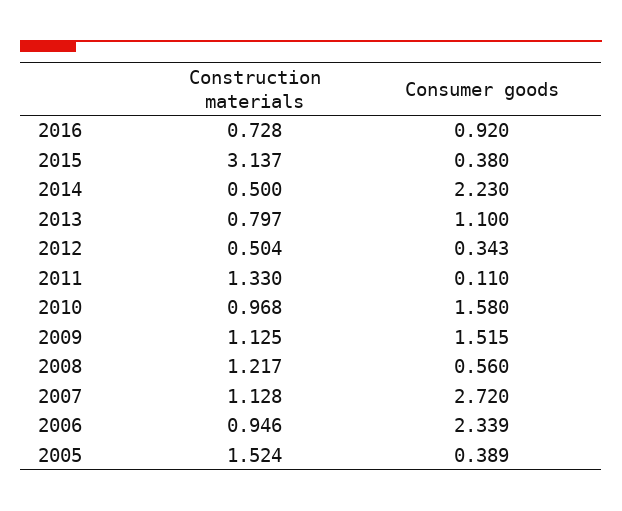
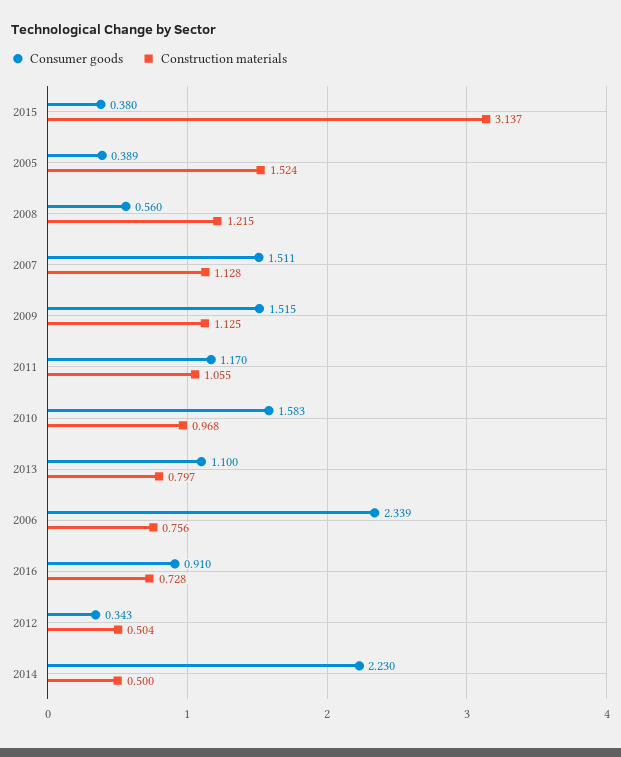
Consumer goods, 2016: 0.92 -> 0.91
Construction materials, 2011: 1.33 -> 1.055
Consumer goods, 2011: 0.11 -> 1.17
Consumer goods, 2010: 1.58 -> 1.583
Construction materials, 2008: 1.217 -> 1.215
Consumer goods, 2007: 2.72 -> 1.511
Construction materials, 2006: 0.946 -> 0.756

